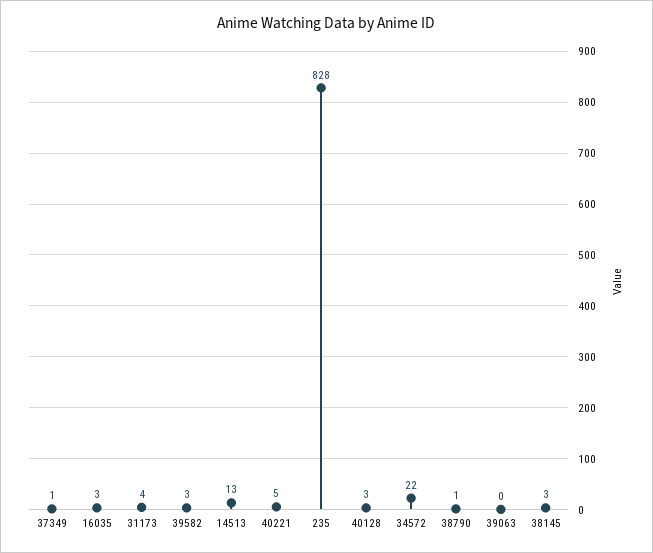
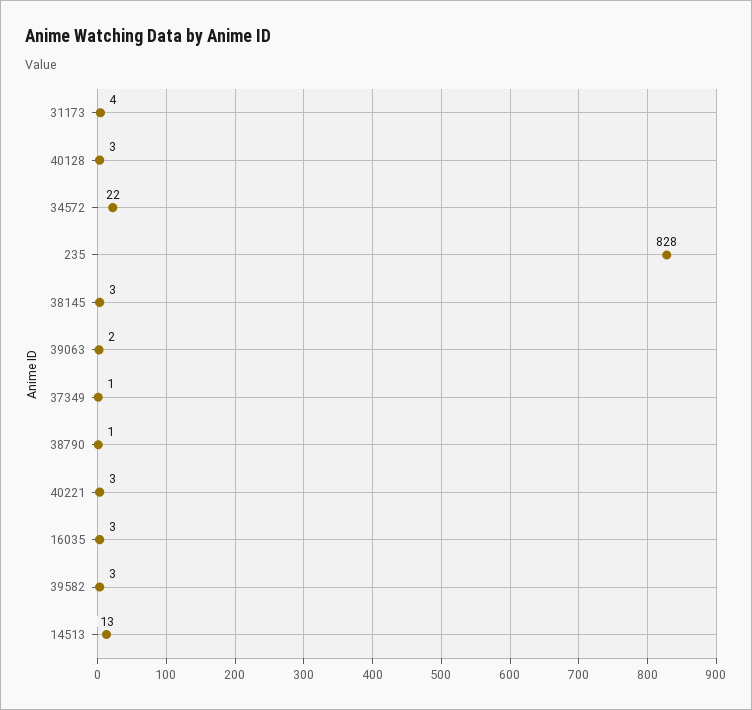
40221: 5 -> 3
39063: 0 -> 2

